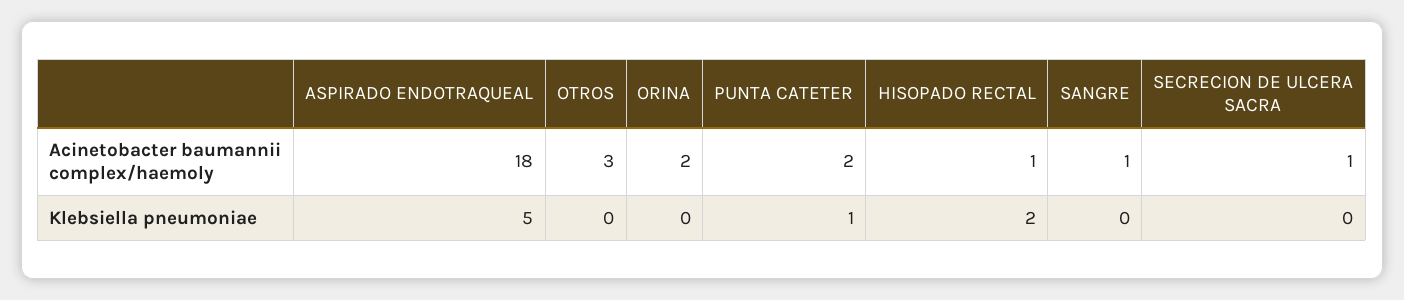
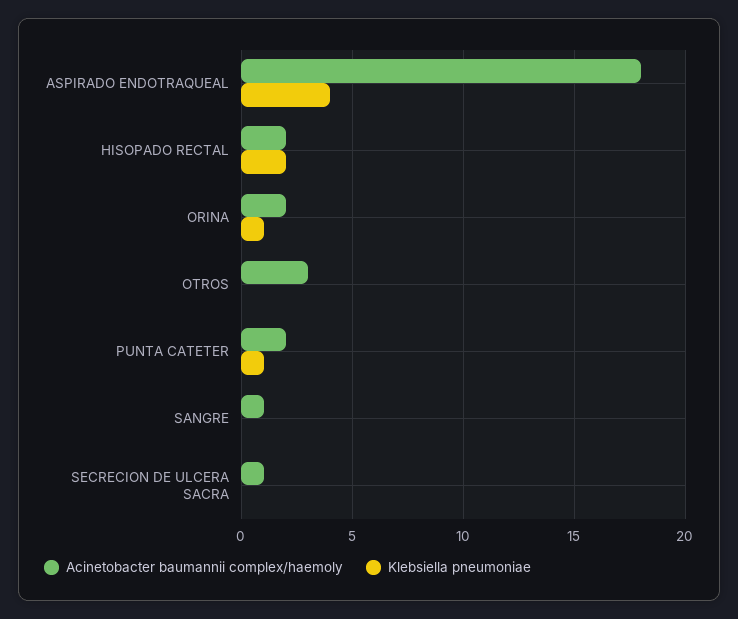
Acinetobacter baumannii complex/haemoly, HISOPADO RECTAL: 1 -> 2
Klebsiella pneumoniae, ASPIRADO ENDOTRAQUEAL: 5 -> 4
Klebsiella pneumoniae, ORINA: 0 -> 1

